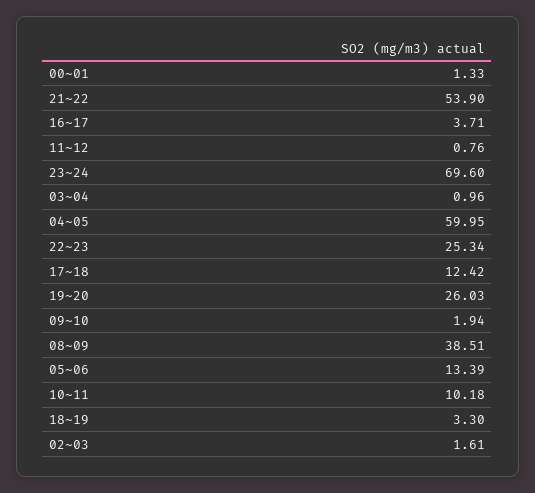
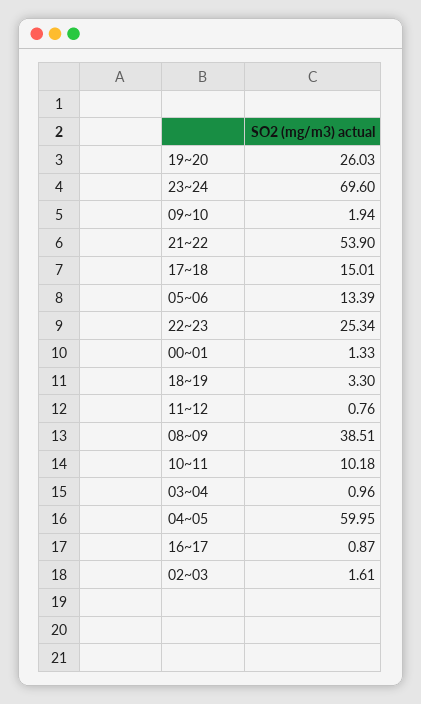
16~17: 3.71 -> 0.87
17~18: 12.42 -> 15.01

